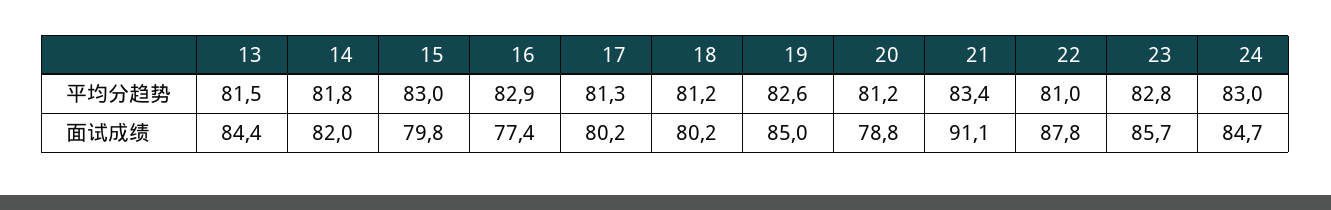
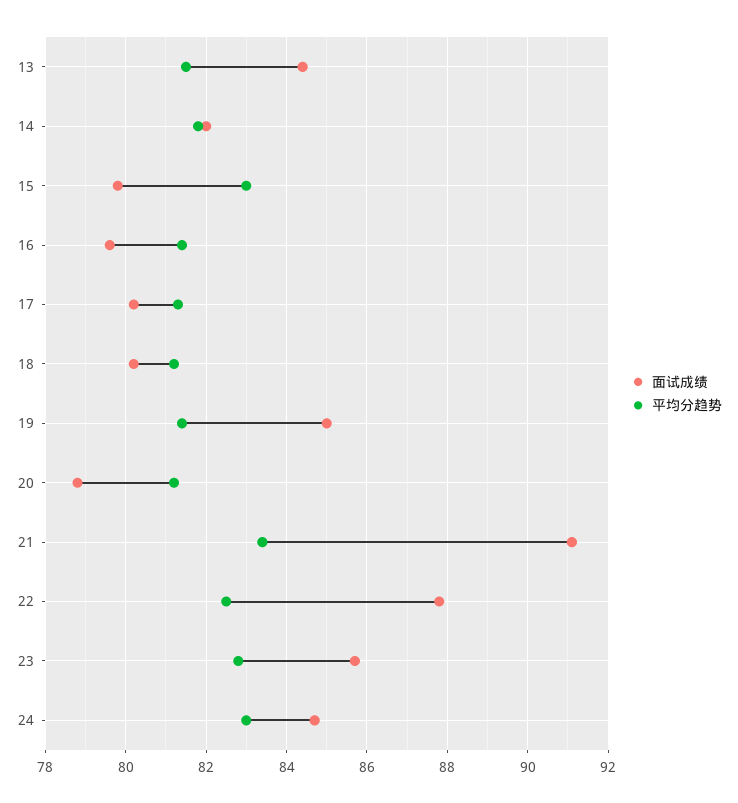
平均分趋势, 16: 82.9 -> 81.5
平均分趋势, 19: 82.6 -> 81.5
平均分趋势, 22: 81 -> 82.5
面试成绩, 16: 77.4 -> 79.5

